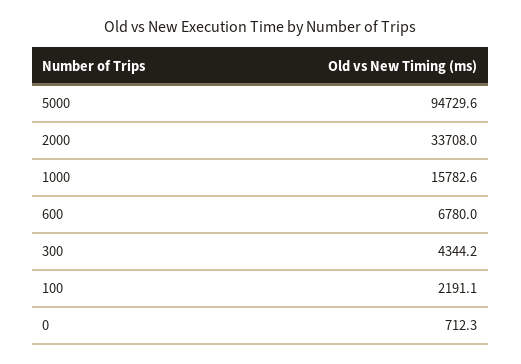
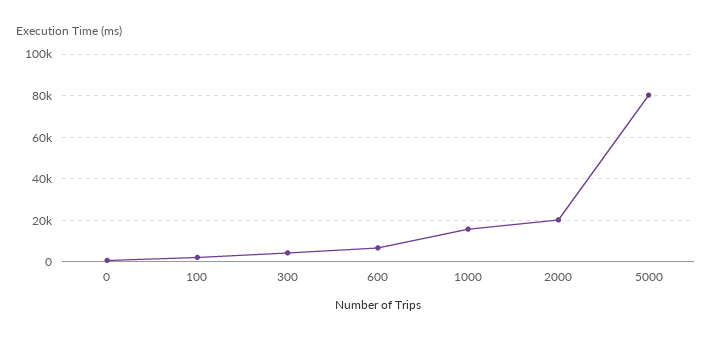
5000: 94729.6 -> 80000
2000: 33708 -> 20000

